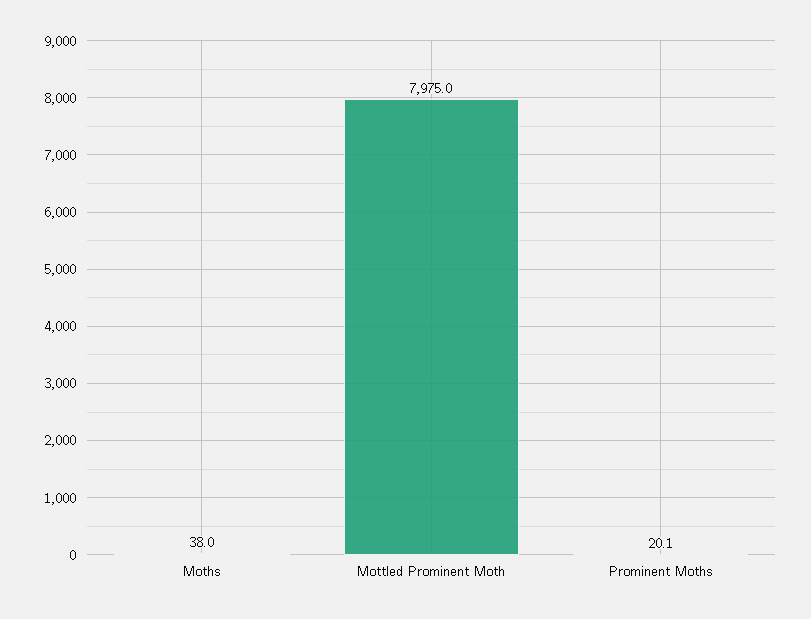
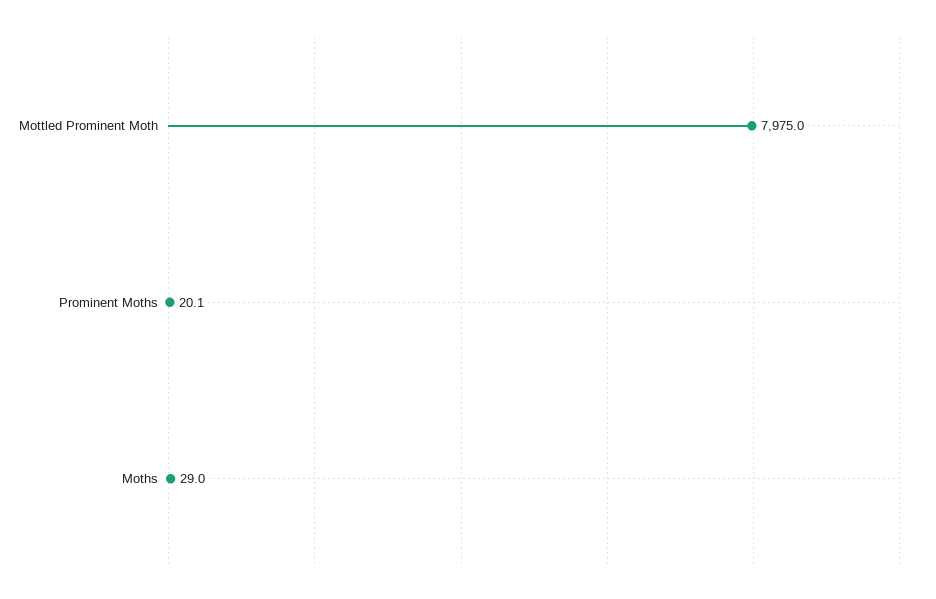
Moths: 38 -> 29

